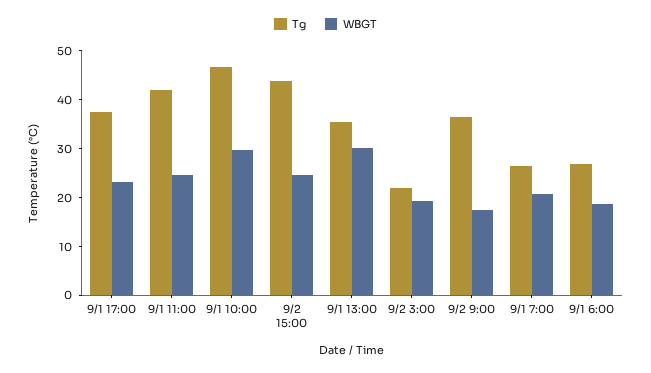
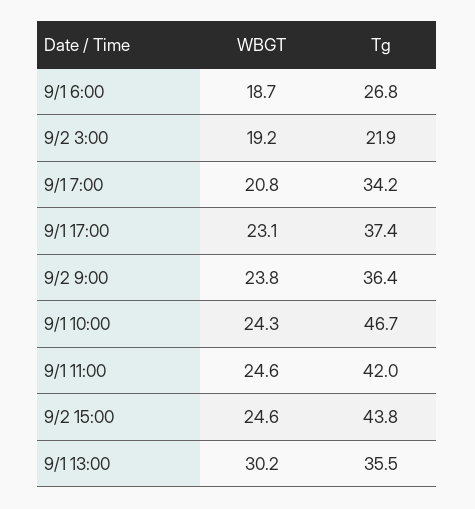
WBGT, 9/1 10:00: 30 -> 24.3
WBGT, 9/2 9:00: 18 -> 23.8
Tg, 9/1 7:00: 26 -> 34.2

